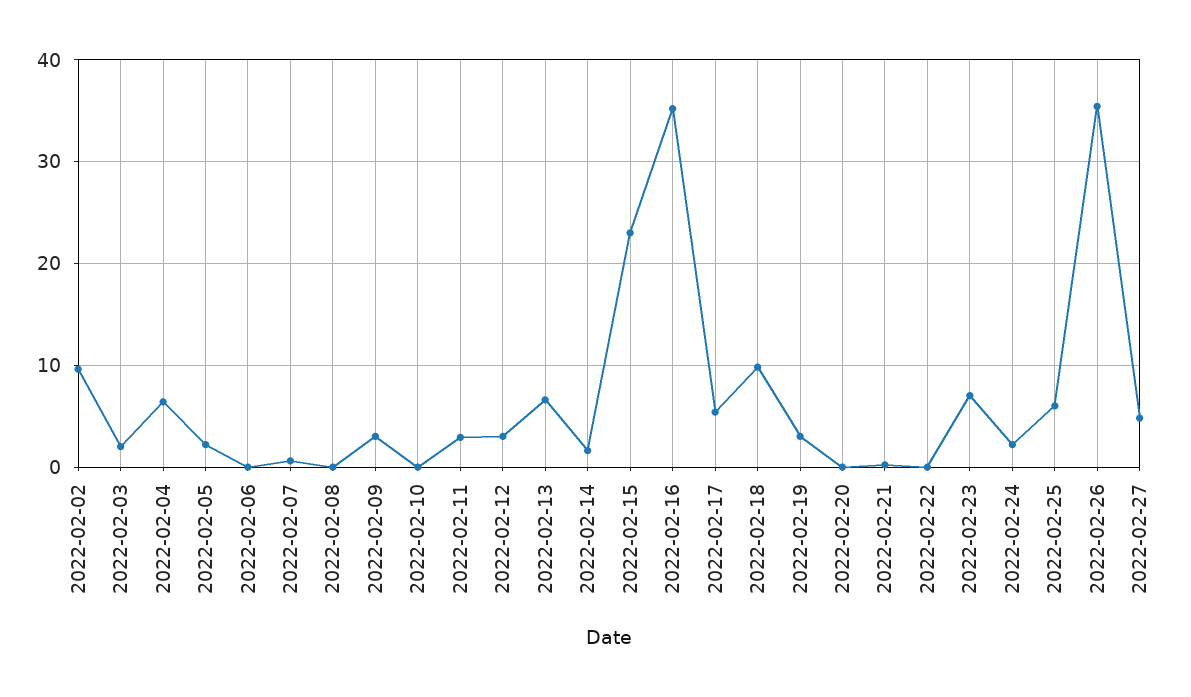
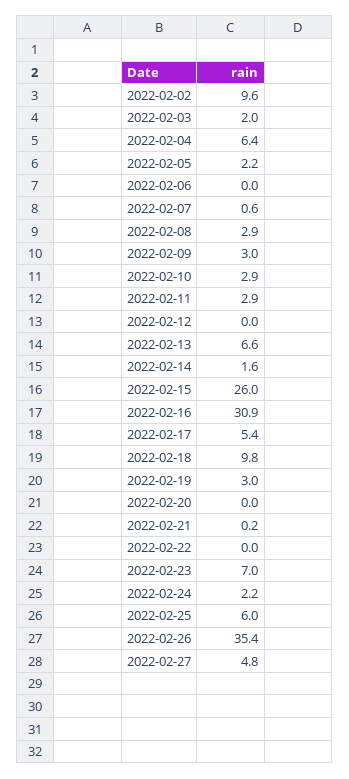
2022-02-08: 0 -> 2.9
2022-02-10: 0 -> 2.9
2022-02-12: 3 -> 0
2022-02-15: 23 -> 26
2022-02-16: 35 -> 30.9

